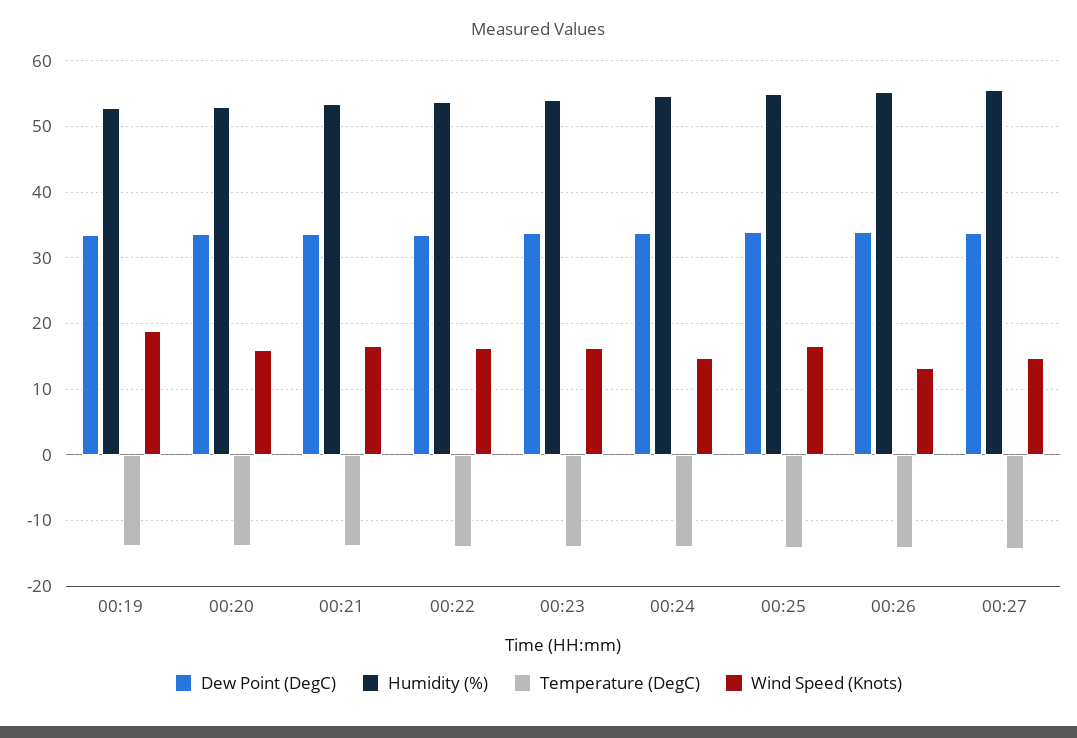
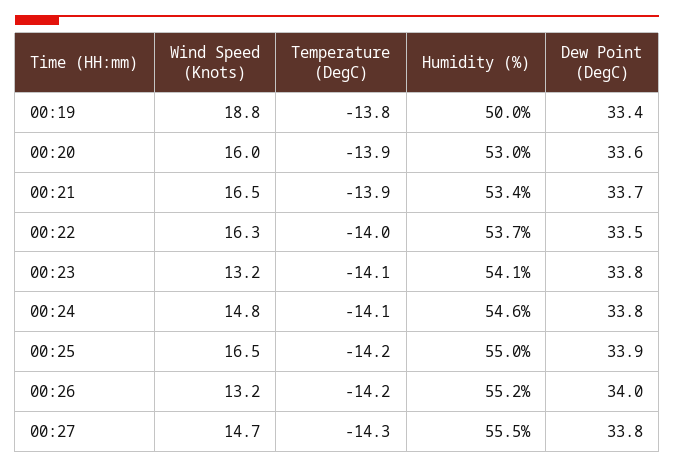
Humidity (%), 00:19: 53 -> 50
Wind Speed (Knots), 00:23: 16 -> 13.2

